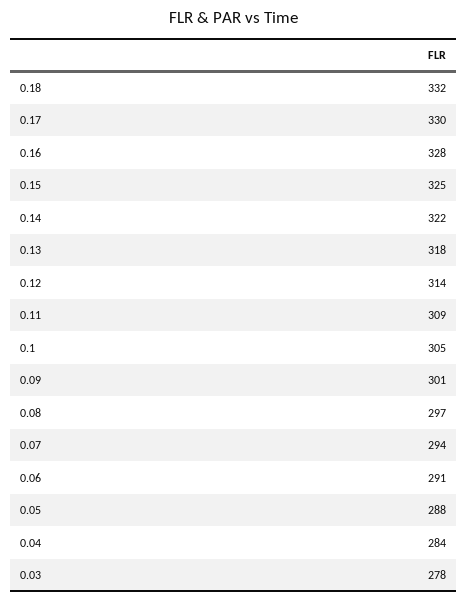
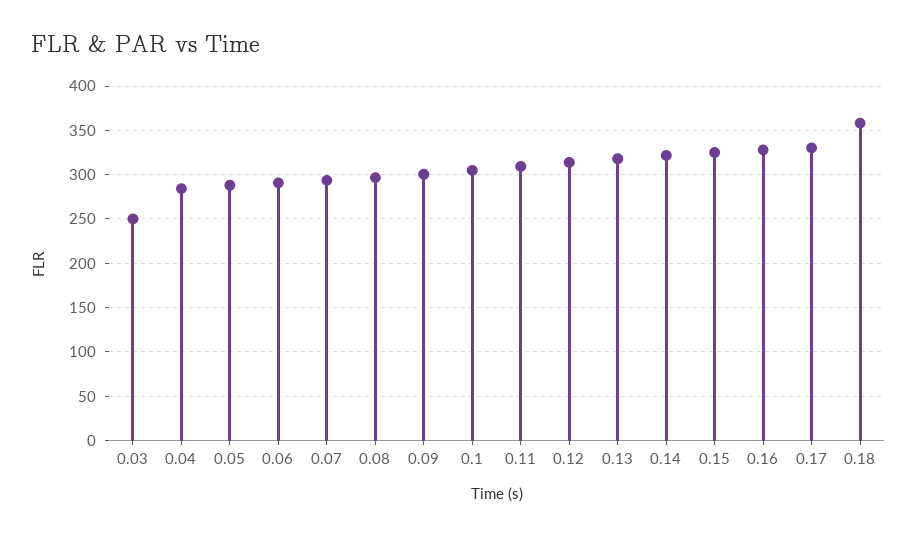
0.18: 332 -> 360
0.03: 278 -> 250

